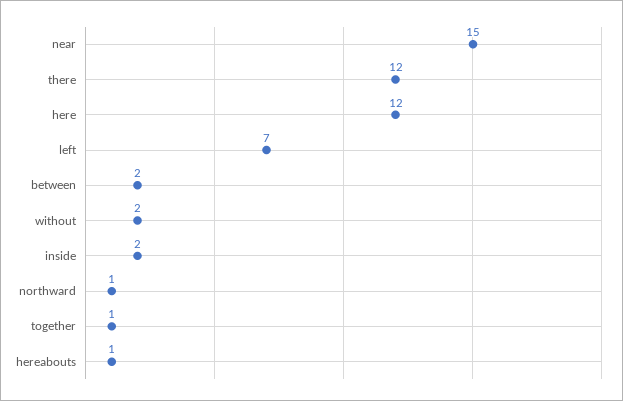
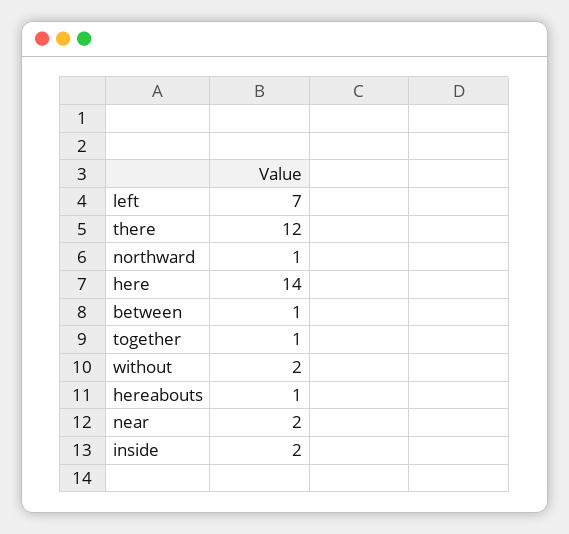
near: 15 -> 2
here: 12 -> 14
between: 2 -> 1

